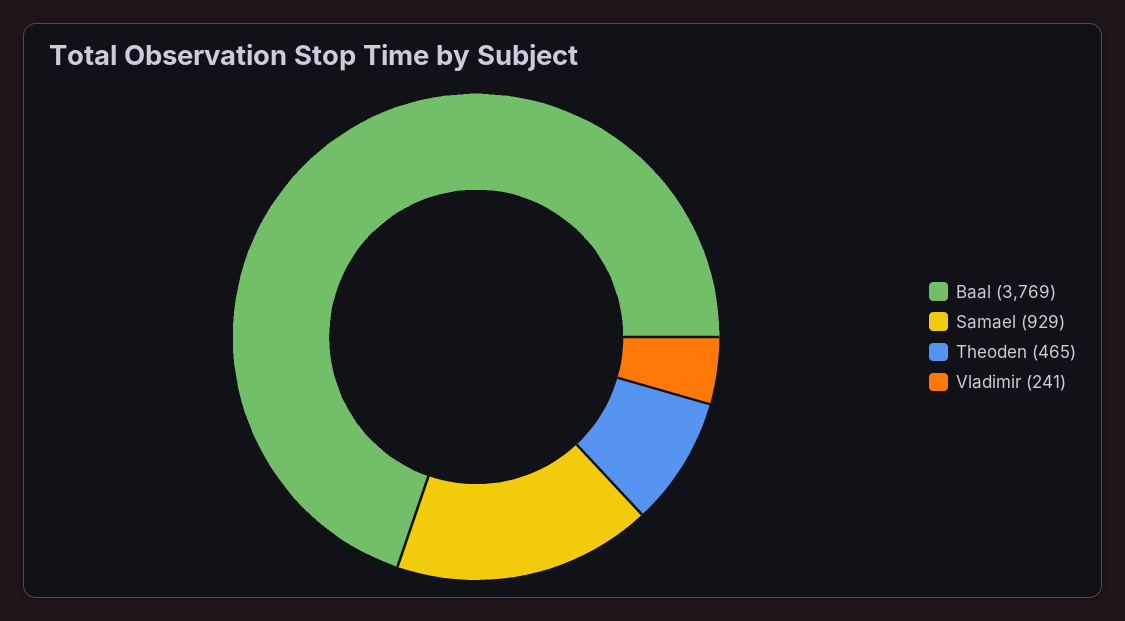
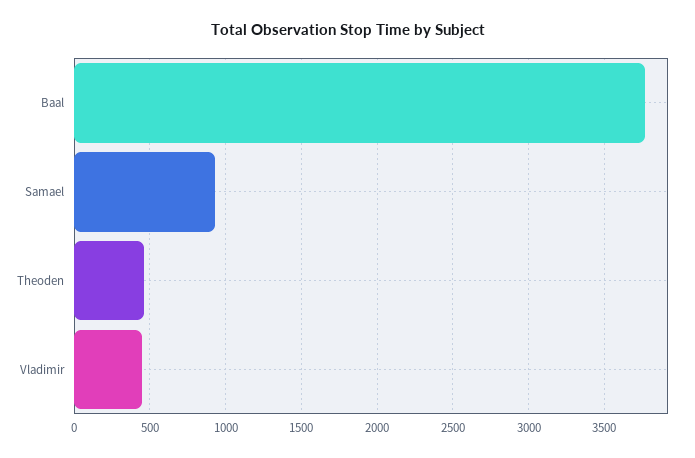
Vladimir: 241 -> 450

